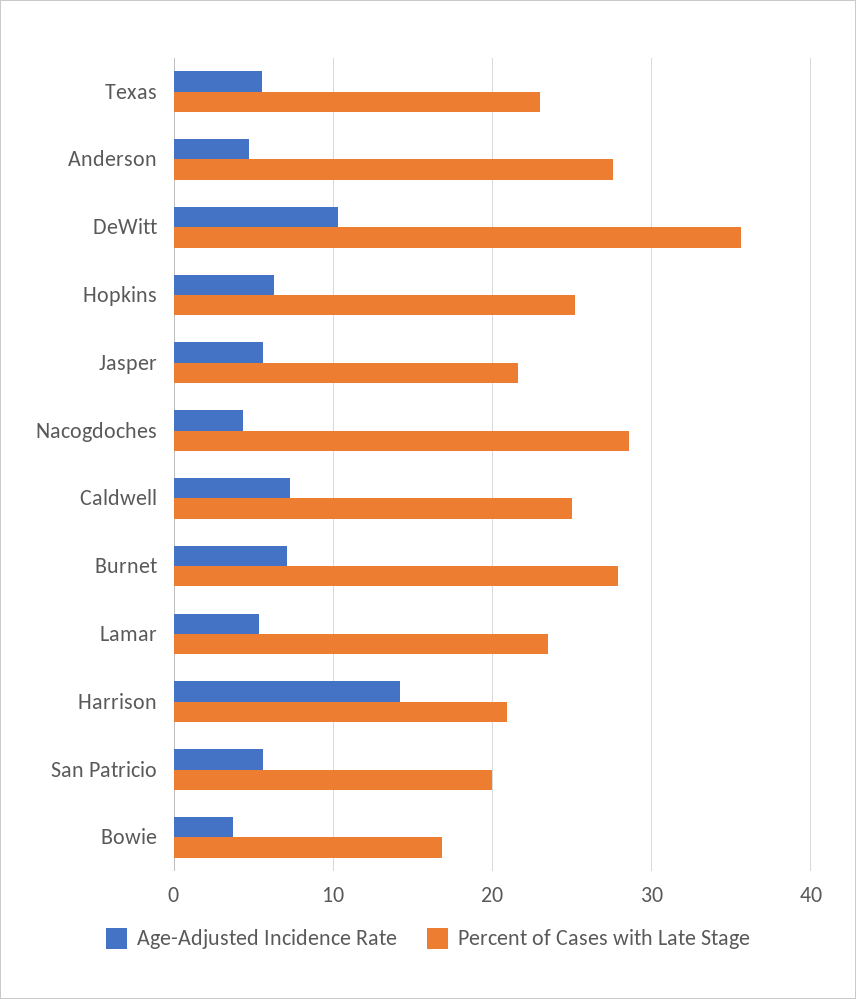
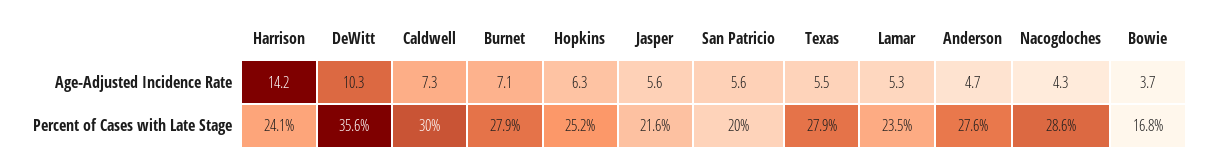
Percent of Cases with Late Stage, Texas: 23 -> 27.9
Percent of Cases with Late Stage, Caldwell: 25 -> 30
Percent of Cases with Late Stage, Harrison: 21 -> 24.1

